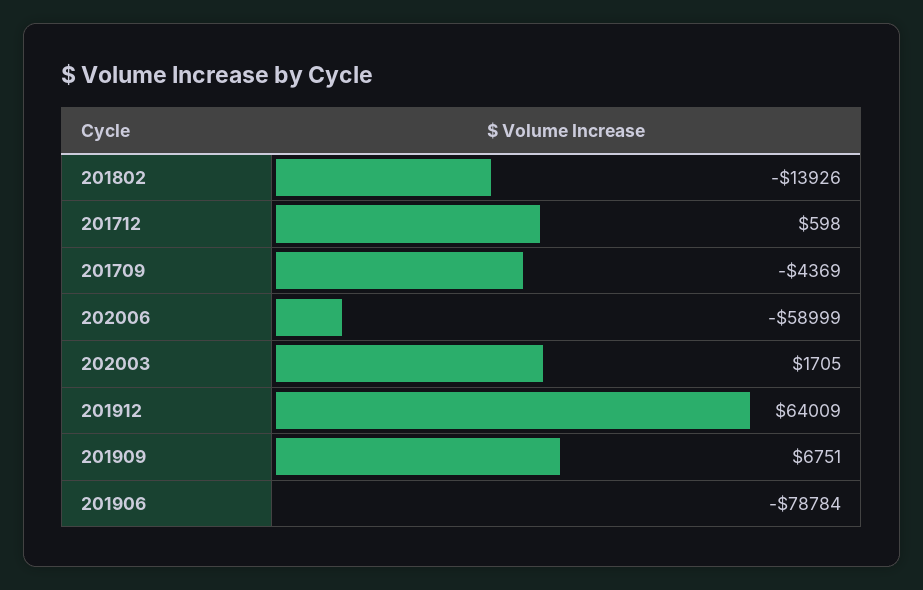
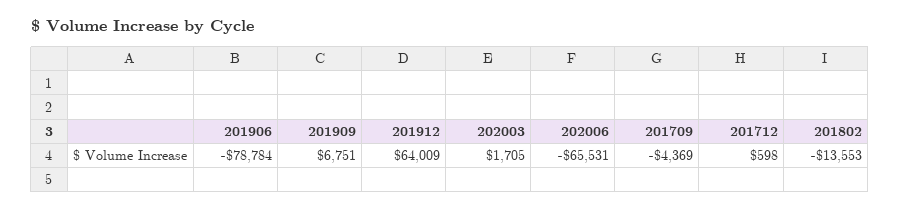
201802: -13926 -> -13553
202006: -58999 -> -65531

